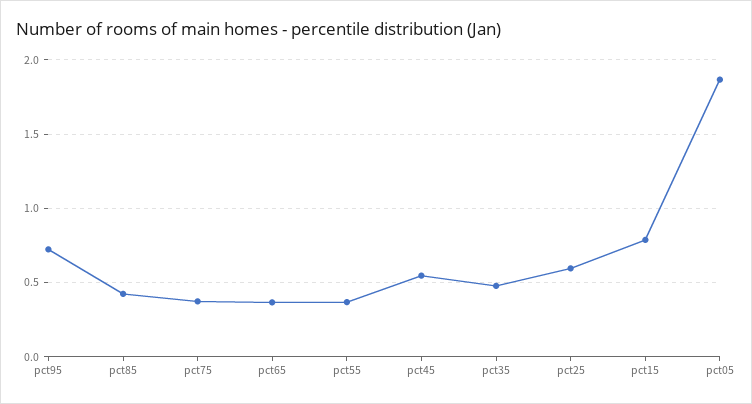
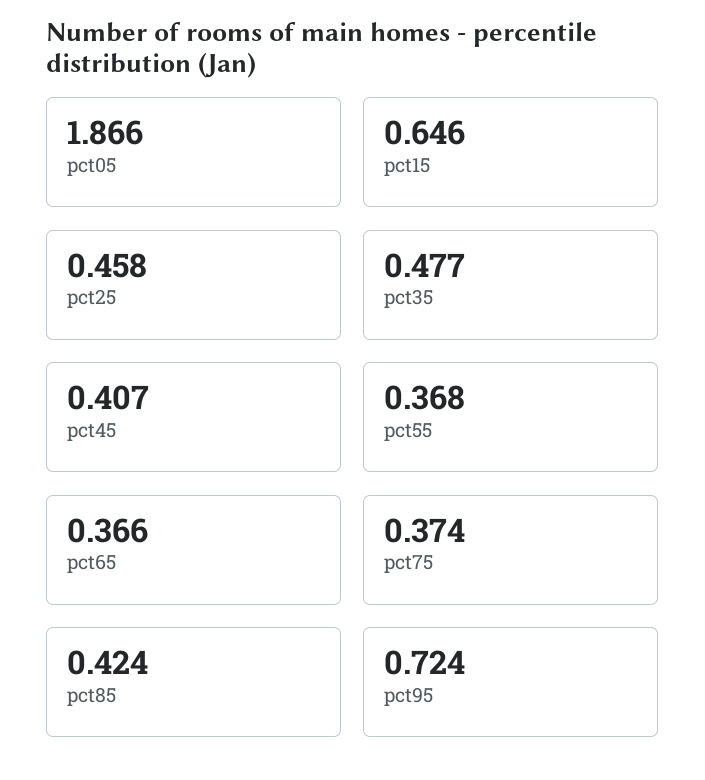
pct45: 0.55 -> 0.407
pct25: 0.6 -> 0.458
pct15: 0.8 -> 0.646

